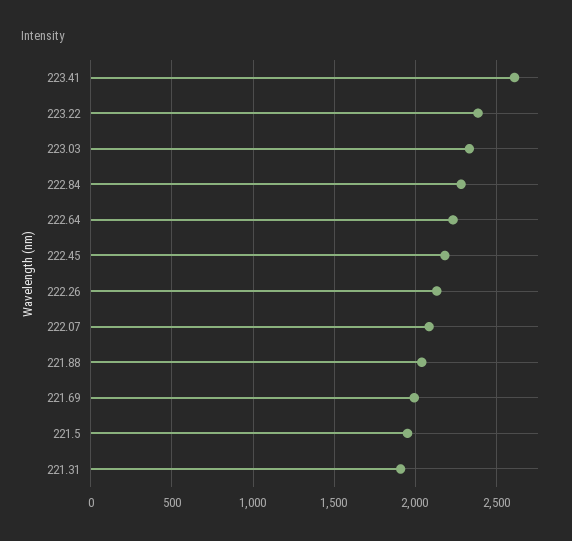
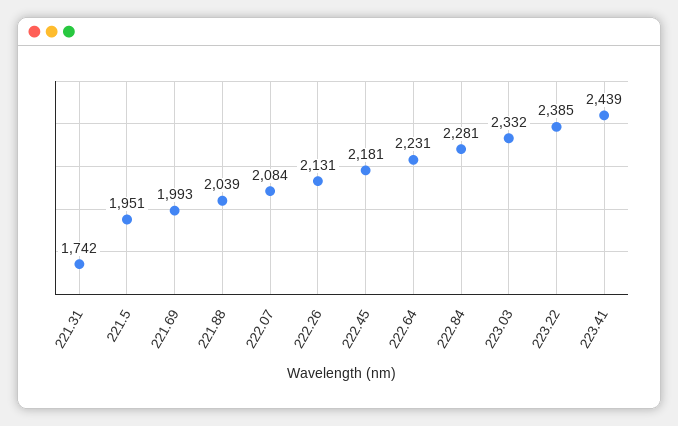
223.41: 2600 -> 2439
221.31: 1900 -> 1742

